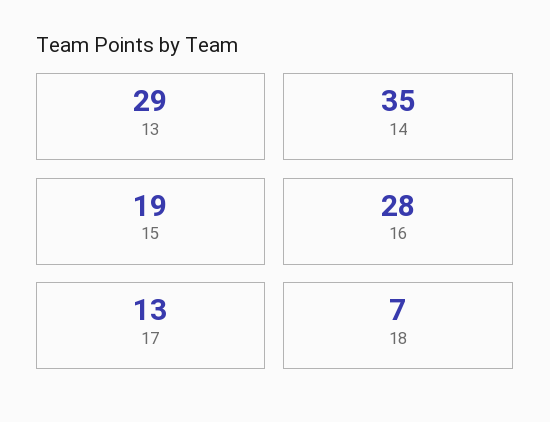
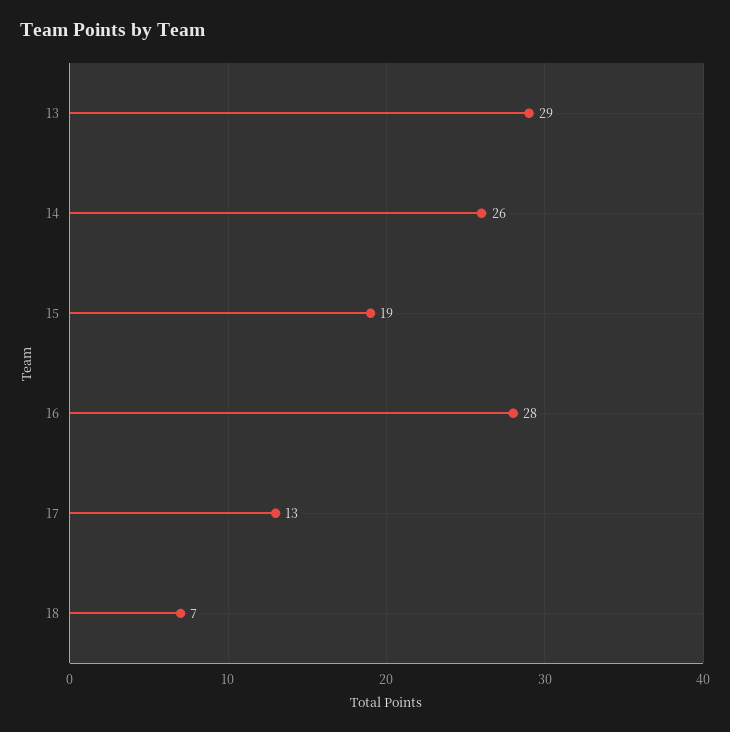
14: 35 -> 26

